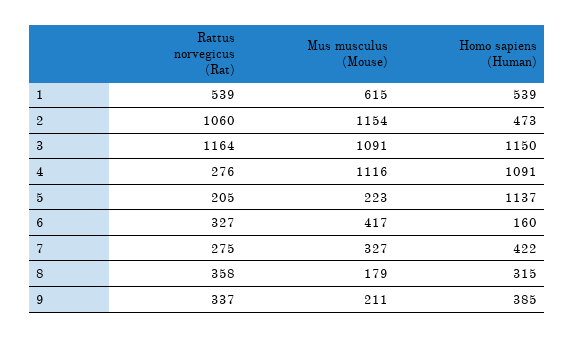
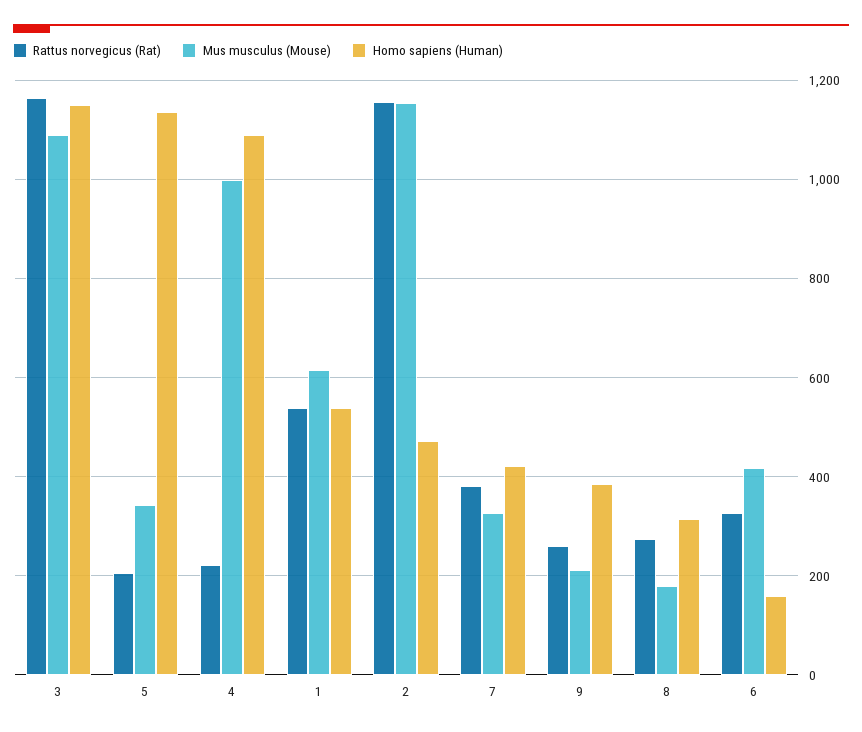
Rattus norvegicus (Rat), 2: 1060 -> 1160
Rattus norvegicus (Rat), 4: 276 -> 220
Mus musculus (Mouse), 4: 1116 -> 1000
Mus musculus (Mouse), 5: 223 -> 340
Rattus norvegicus (Rat), 7: 275 -> 380
Rattus norvegicus (Rat), 8: 358 -> 280
Rattus norvegicus (Rat), 9: 337 -> 260

